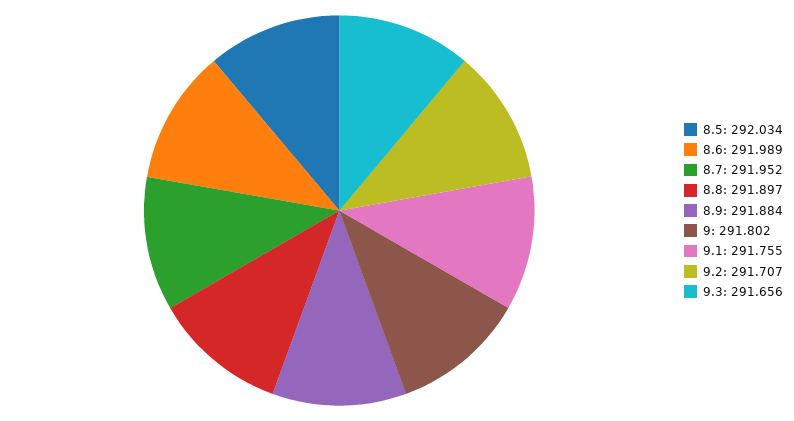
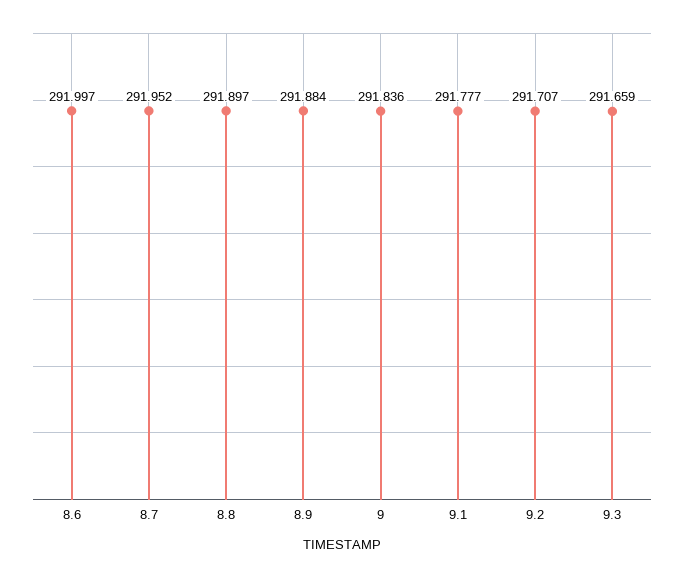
8.5: 292.034 -> none
8.6: 291.989 -> 291.997
9: 291.802 -> 291.836
9.1: 291.755 -> 291.777
9.3: 291.656 -> 291.659

